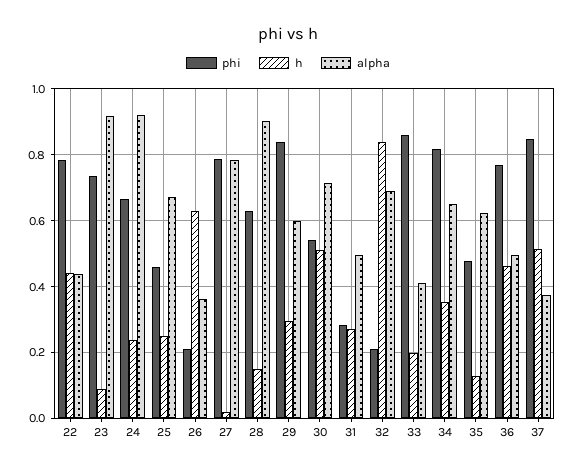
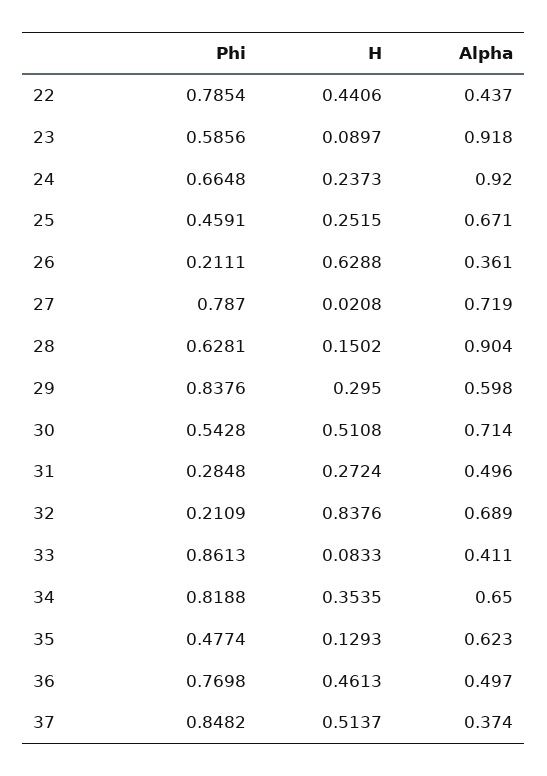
phi, 23: 0.74 -> 0.5856
alpha, 27: 0.78 -> 0.719
h, 33: 0.2 -> 0.0833

